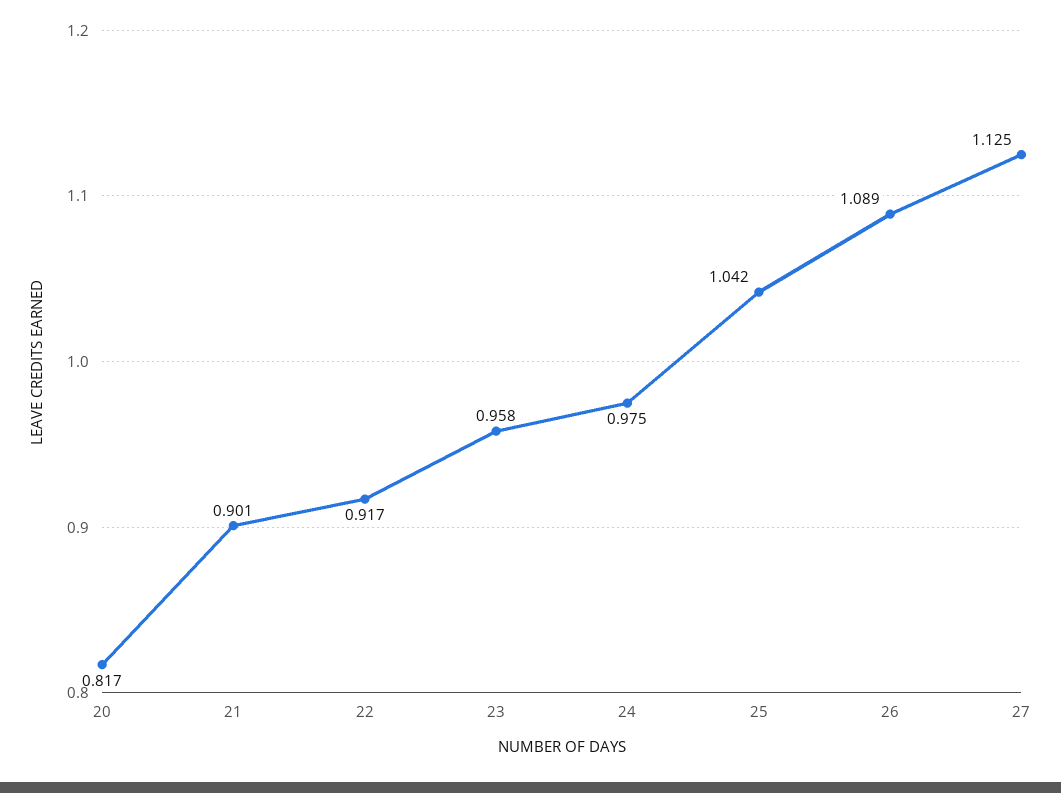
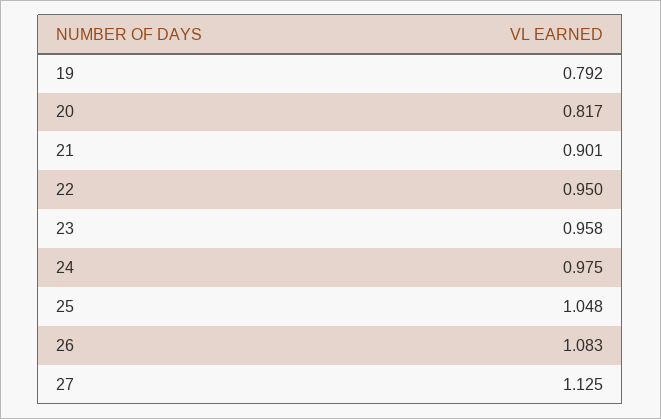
22: 0.917 -> 0.95
25: 1.042 -> 1.048
26: 1.089 -> 1.083
19: none -> 0.792

